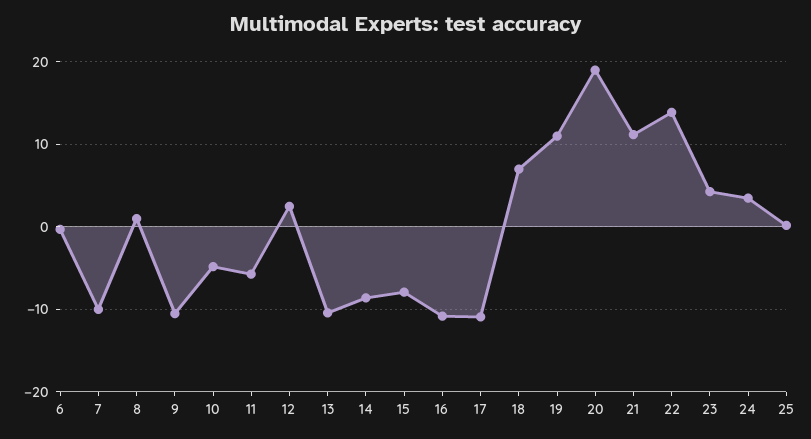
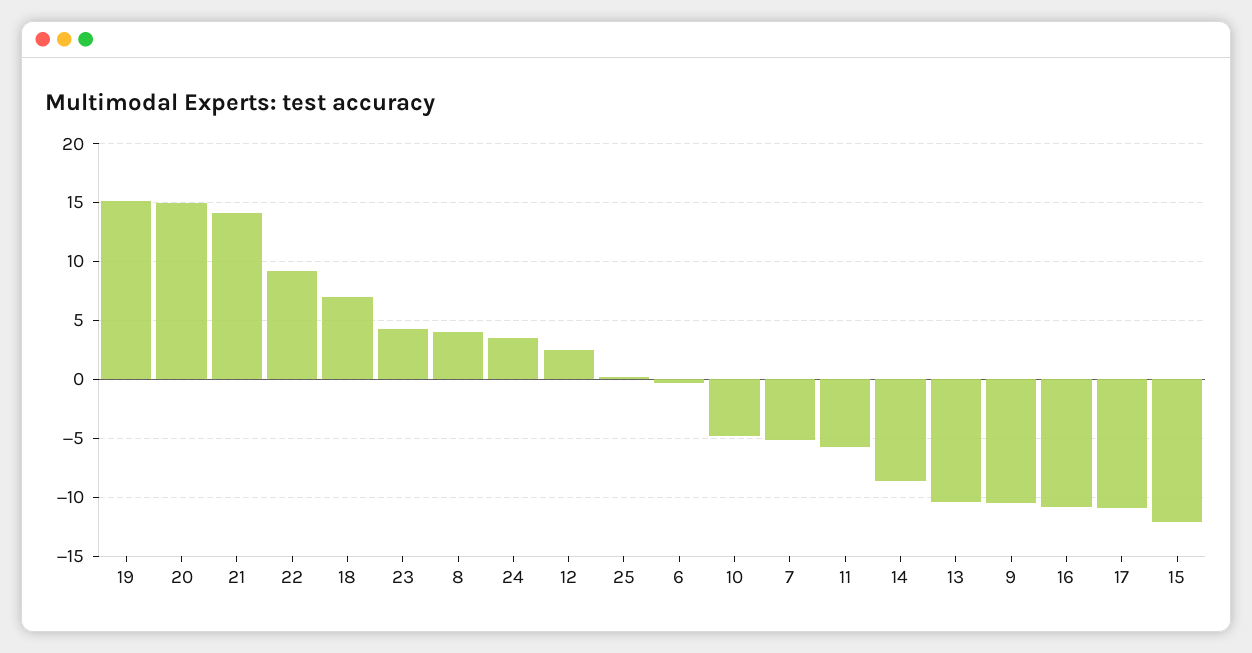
7: -10 -> -5
8: 1 -> 4
15: -8 -> -12
19: 11 -> 15
20: 19 -> 15
21: 11 -> 14
22: 14 -> 9

